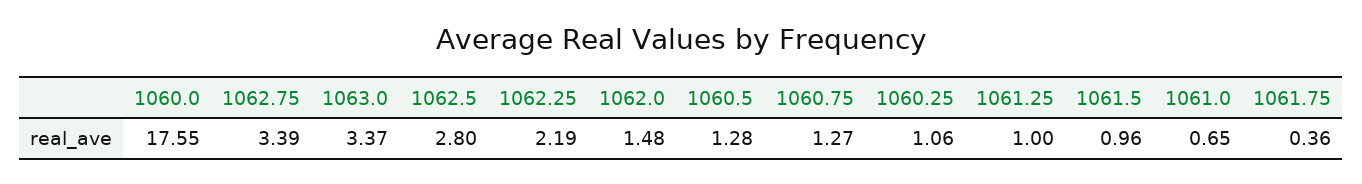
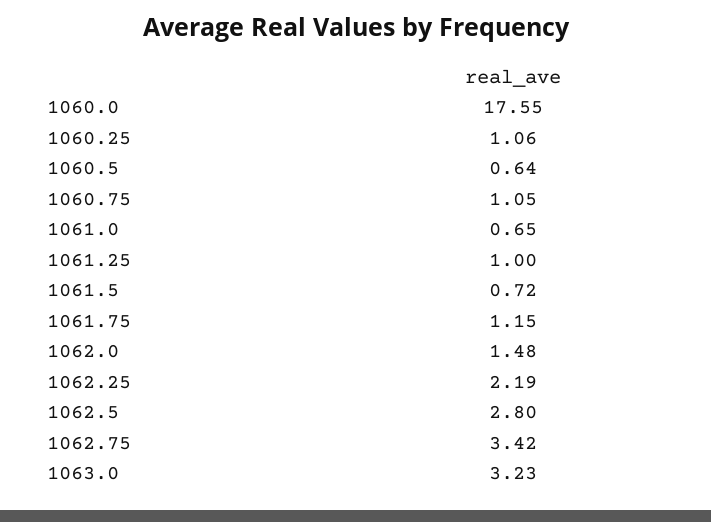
1062.75: 3.39 -> 3.42
1063.0: 3.37 -> 3.23
1060.5: 1.28 -> 0.64
1060.75: 1.27 -> 1.05
1061.5: 0.96 -> 0.72
1061.75: 0.36 -> 1.15

